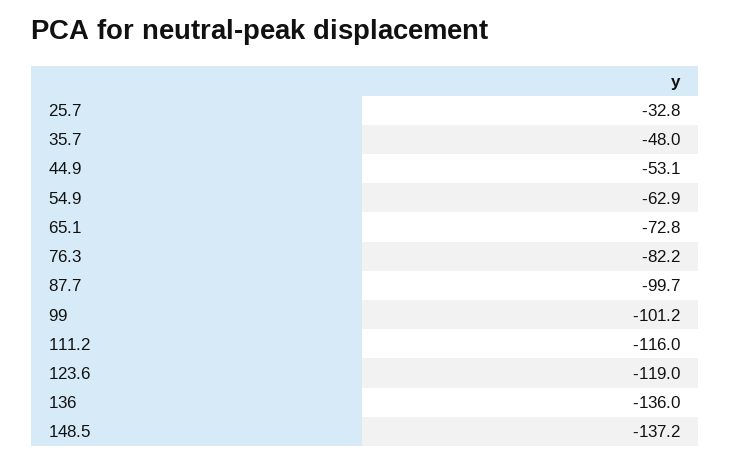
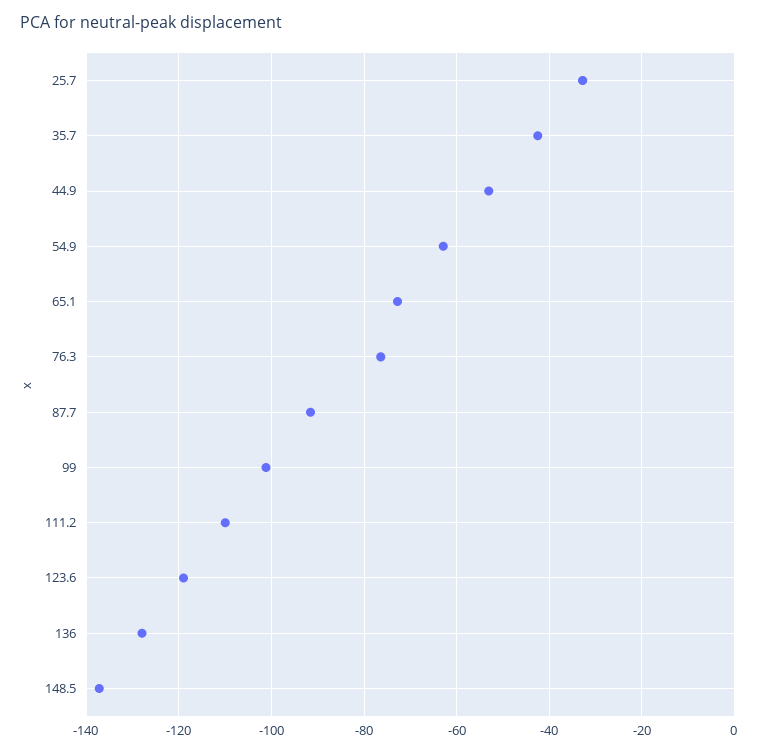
35.7: -48 -> -42
76.3: -82.2 -> -76
87.7: -99.7 -> -92
111.2: -116 -> -110
136: -136 -> -128

